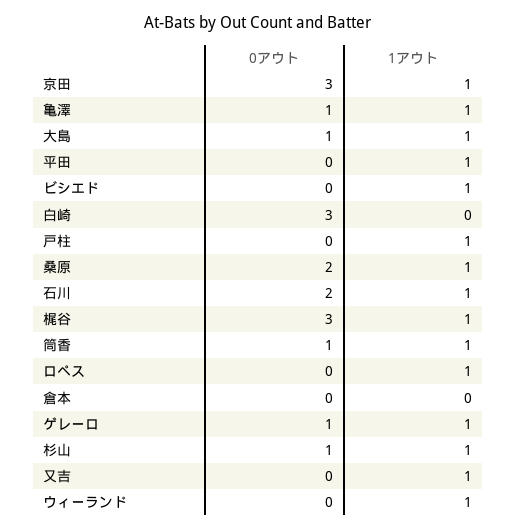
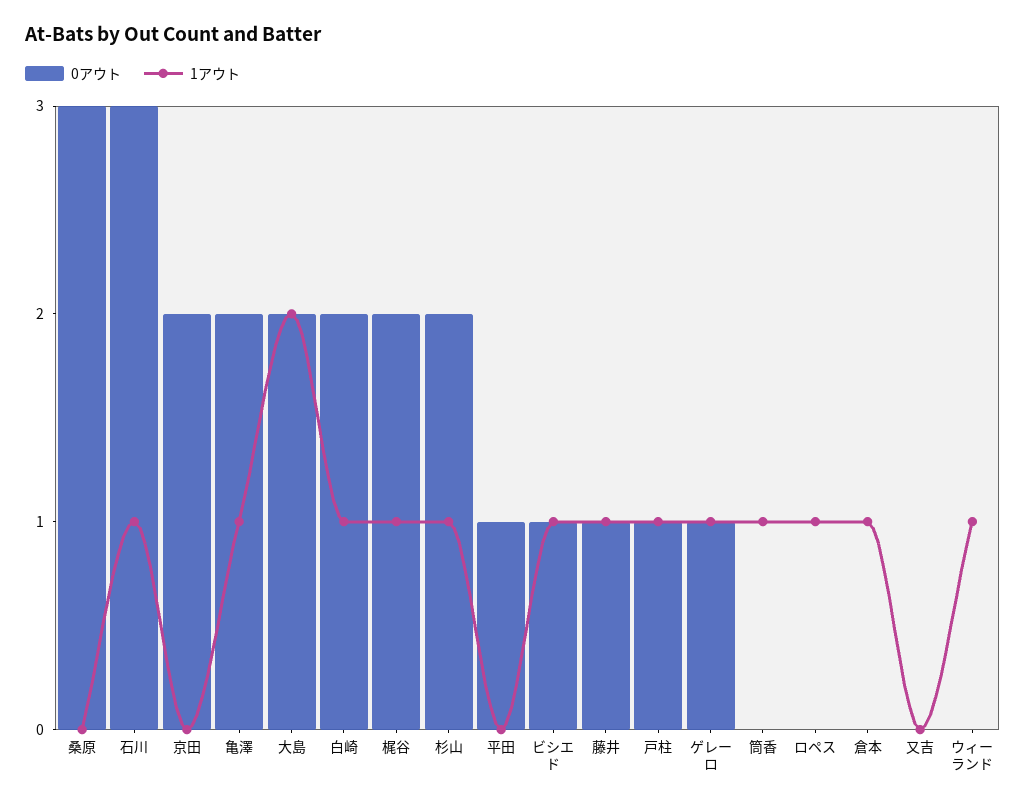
0アウト, 京田: 3 -> 2
1アウト, 京田: 1 -> 0
0アウト, 亀澤: 1 -> 2
0アウト, 大島: 1 -> 2
1アウト, 大島: 1 -> 2
0アウト, 平田: 0 -> 1
1アウト, 平田: 1 -> 0
0アウト, ビシエド: 0 -> 1
0アウト, 白崎: 3 -> 2
1アウト, 白崎: 0 -> 1
0アウト, 戸柱: 0 -> 1
0アウト, 桑原: 2 -> 3
1アウト, 桑原: 1 -> 0
0アウト, 石川: 2 -> 3
0アウト, 梶谷: 3 -> 2
0アウト, 筒香: 1 -> 0
1アウト, 倉本: 0 -> 1
0アウト, 杉山: 1 -> 2
1アウト, 又吉: 1 -> 0
0アウト, 藤井: none -> 1
1アウト, 藤井: none -> 1

